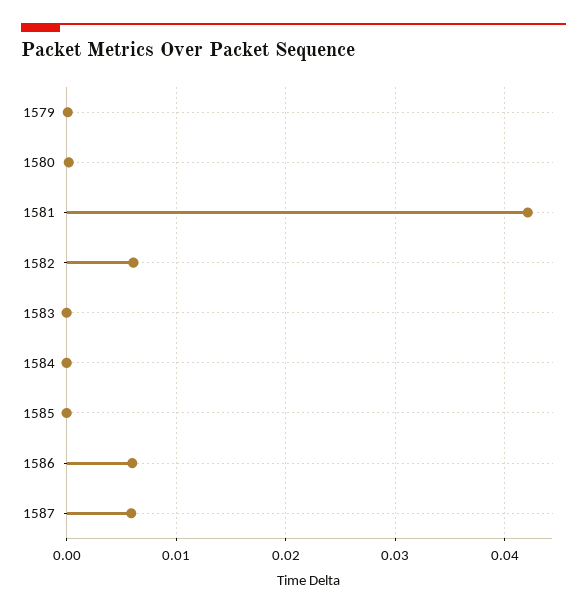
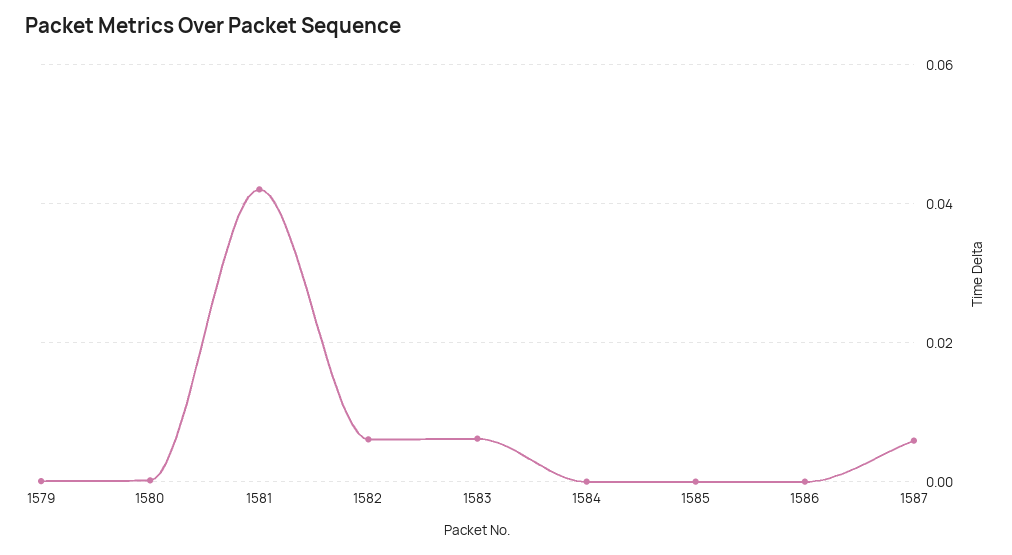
1583: 0 -> 0.006
1586: 0.006 -> 0

